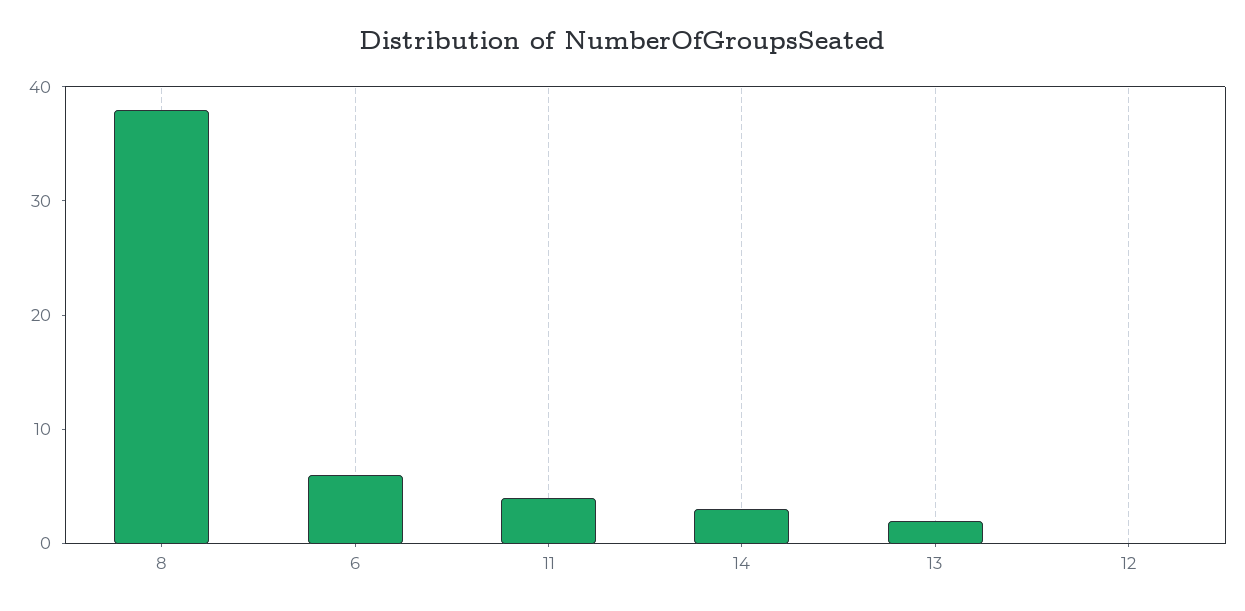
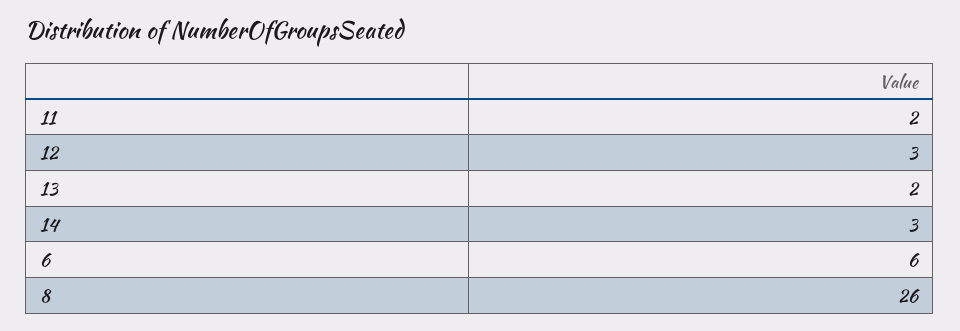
8: 38 -> 26
11: 4 -> 2
12: 0 -> 3

